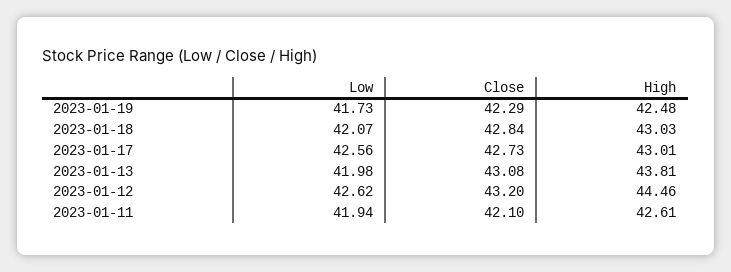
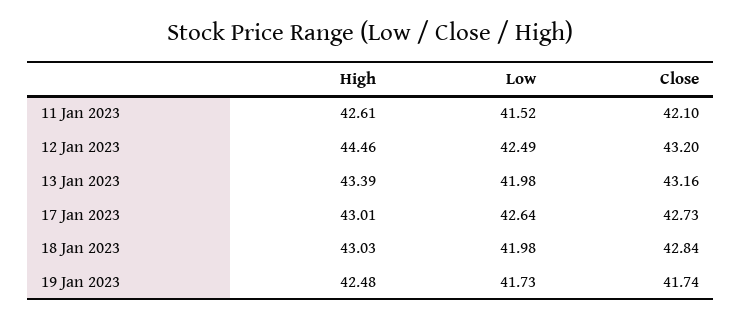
Close, 2023-01-19: 42.29 -> 41.74
Low, 2023-01-18: 42.07 -> 41.98
Low, 2023-01-17: 42.56 -> 42.64
Close, 2023-01-13: 43.08 -> 43.16
High, 2023-01-13: 43.81 -> 43.39
Low, 2023-01-12: 42.62 -> 42.49
Low, 2023-01-11: 41.94 -> 41.52

